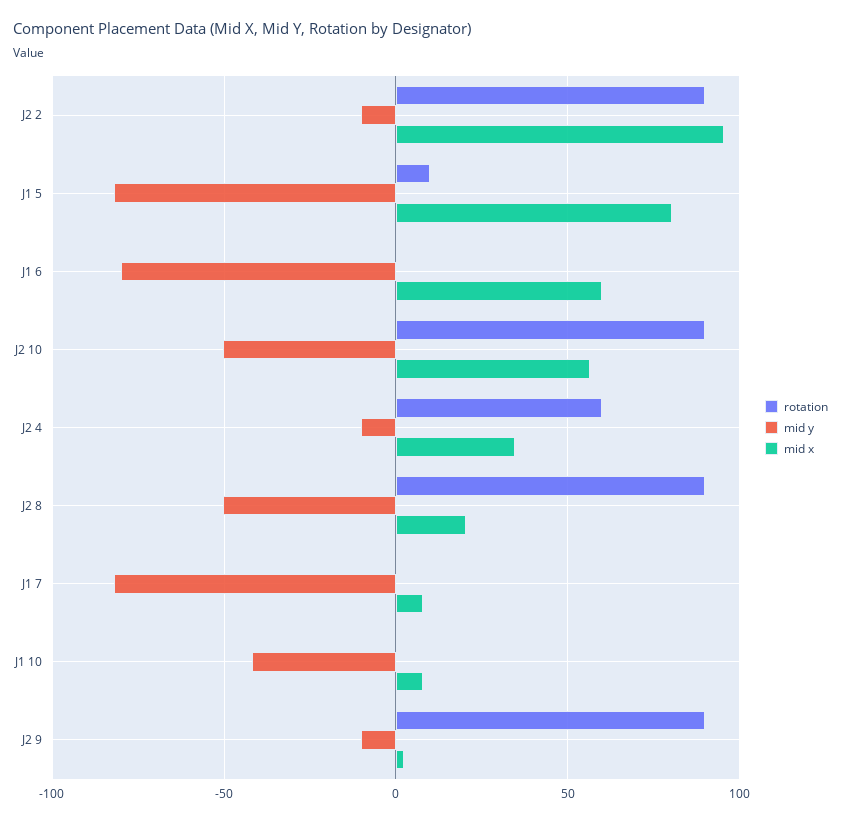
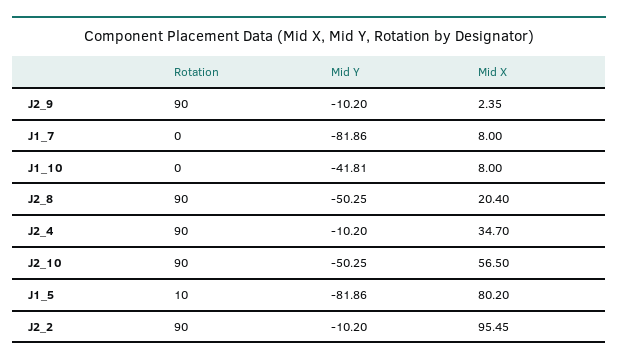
rotation, J1 6: 0 -> none
mid y, J1 6: -80 -> none
mid x, J1 6: 60 -> none
rotation, J2 4: 60 -> 90

